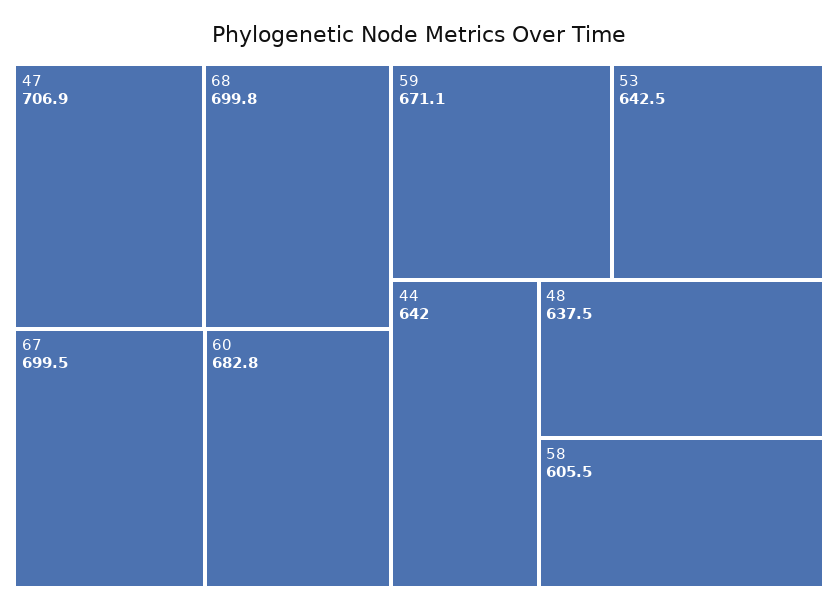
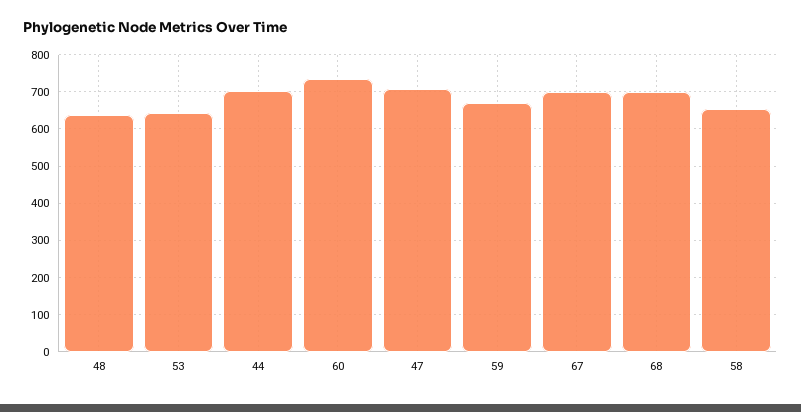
60: 682.8 -> 740
44: 642 -> 700
58: 605.5 -> 660

